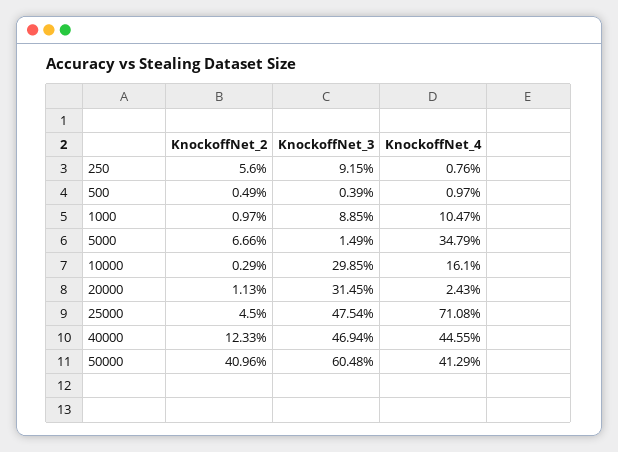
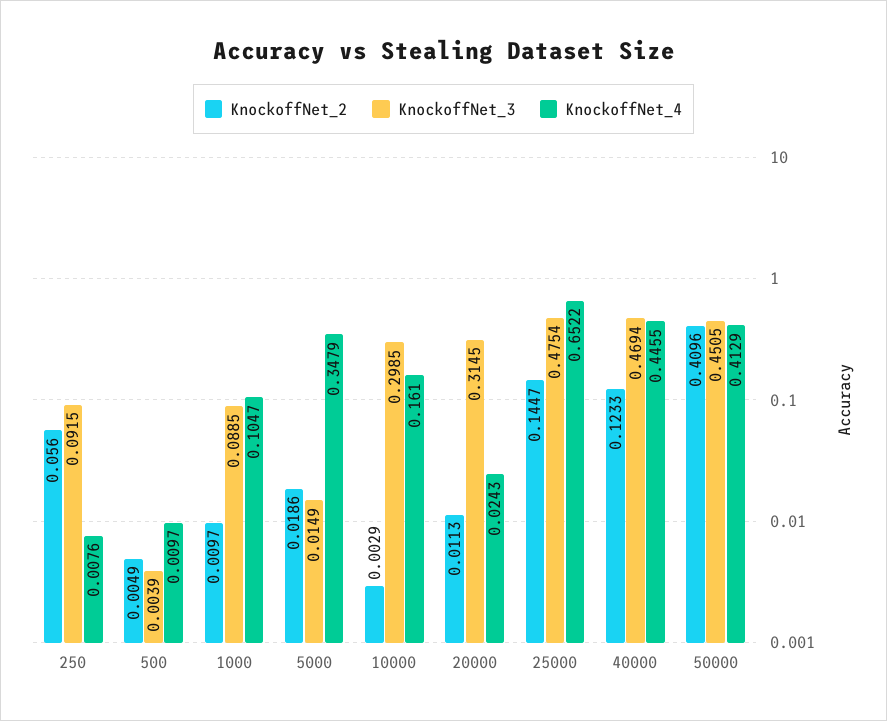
KnockoffNet_2, 5000: 0.0666 -> 0.0186
KnockoffNet_2, 25000: 0.045 -> 0.1447
KnockoffNet_4, 25000: 0.7108 -> 0.6522
KnockoffNet_3, 50000: 0.6048 -> 0.4505

